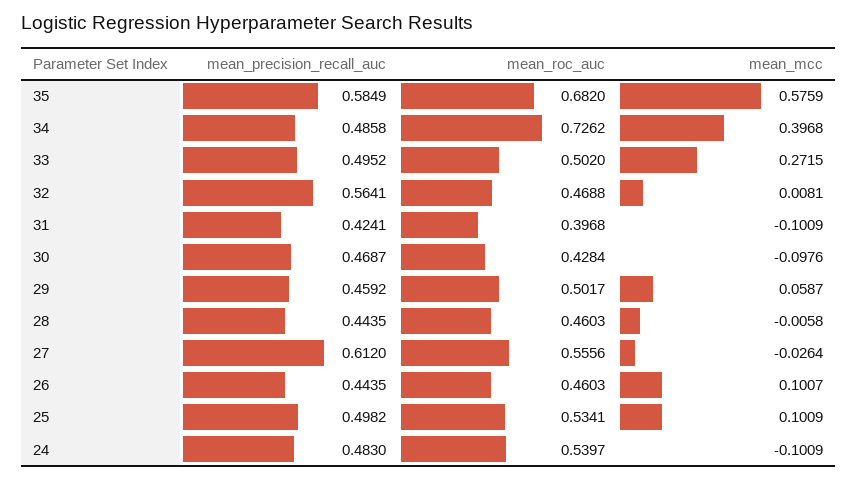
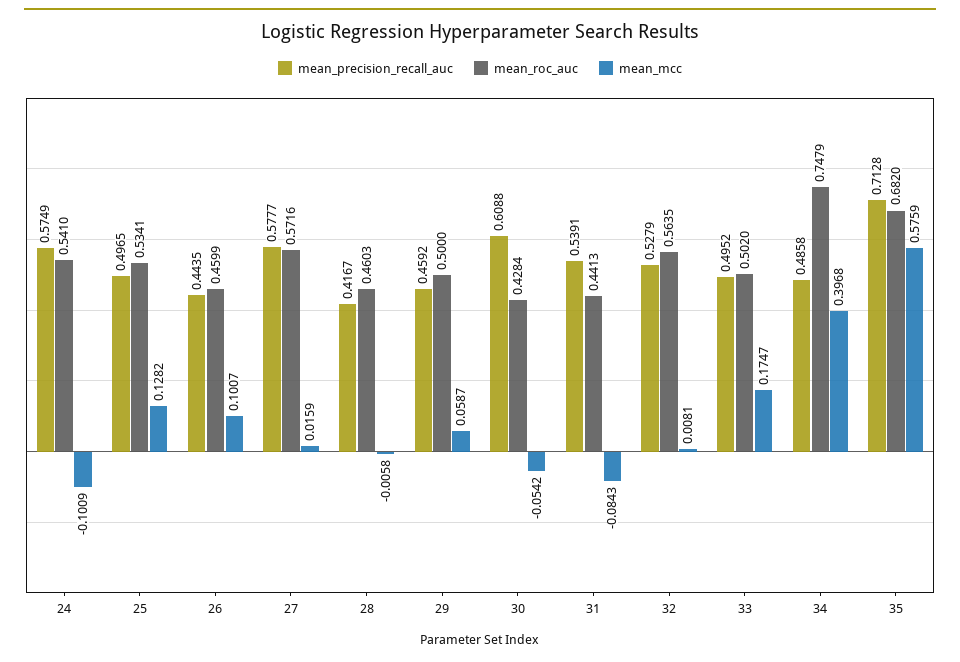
mean_precision_recall_auc, 35: 0.5849 -> 0.7128
mean_roc_auc, 34: 0.7262 -> 0.7479
mean_mcc, 33: 0.2715 -> 0.1747
mean_precision_recall_auc, 32: 0.5641 -> 0.5279
mean_roc_auc, 32: 0.4688 -> 0.5635
mean_precision_recall_auc, 31: 0.4241 -> 0.5391
mean_roc_auc, 31: 0.3968 -> 0.4413
mean_mcc, 31: -0.1009 -> -0.0843
mean_precision_recall_auc, 30: 0.4687 -> 0.6088
mean_mcc, 30: -0.0976 -> -0.0542
mean_roc_auc, 29: 0.5017 -> 0.5
mean_precision_recall_auc, 28: 0.4435 -> 0.4167
mean_precision_recall_auc, 27: 0.612 -> 0.5777
mean_roc_auc, 27: 0.5556 -> 0.5716
mean_mcc, 27: -0.0264 -> 0.0159
mean_roc_auc, 26: 0.4603 -> 0.4599
mean_precision_recall_auc, 25: 0.4982 -> 0.4965
mean_mcc, 25: 0.1009 -> 0.1282
mean_precision_recall_auc, 24: 0.483 -> 0.5749
mean_roc_auc, 24: 0.5397 -> 0.541

